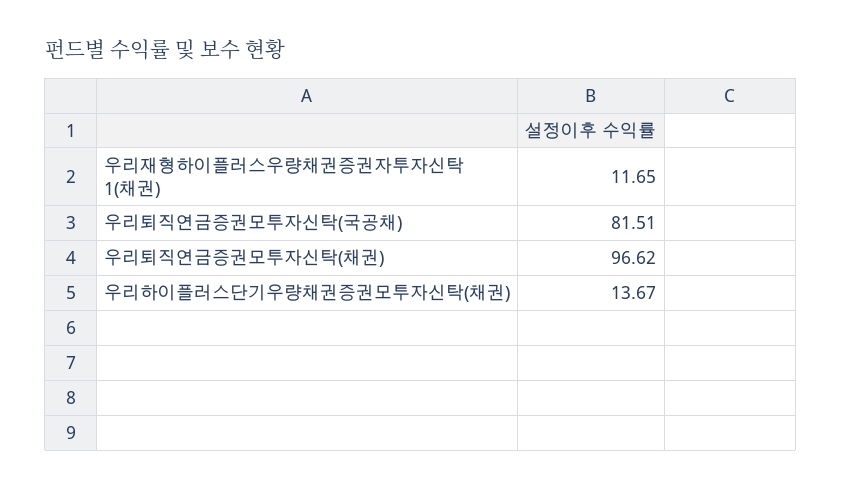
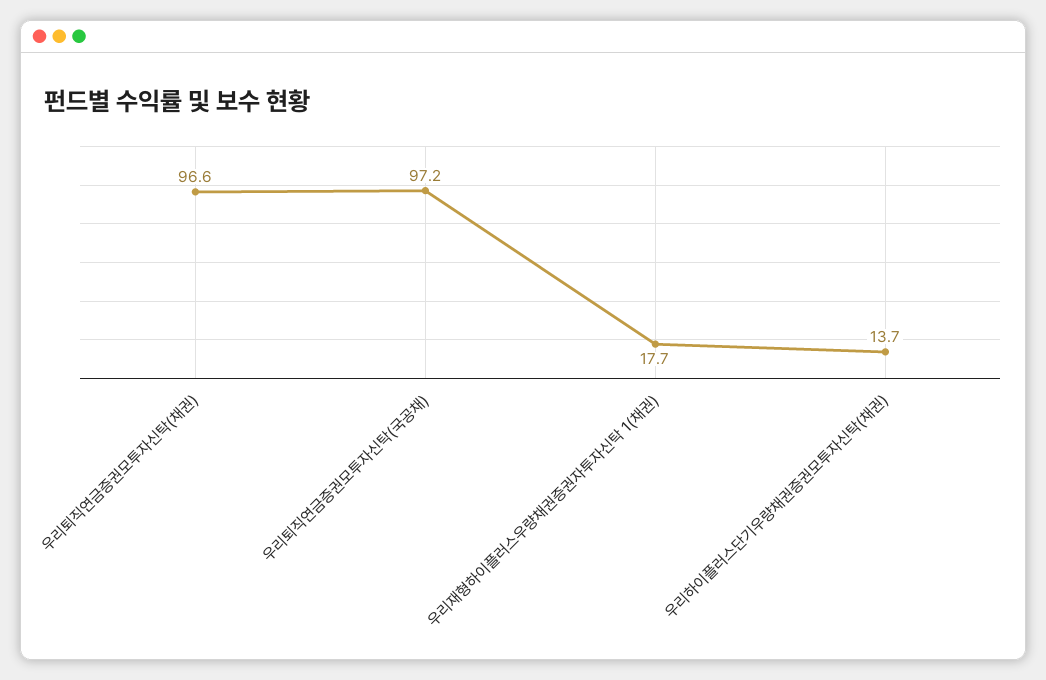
우리재형하이플러스우량채권증권자투자신탁 1(채권): 11.65 -> 17.7
우리퇴직연금증권모투자신탁(국공채): 81.51 -> 97.2

